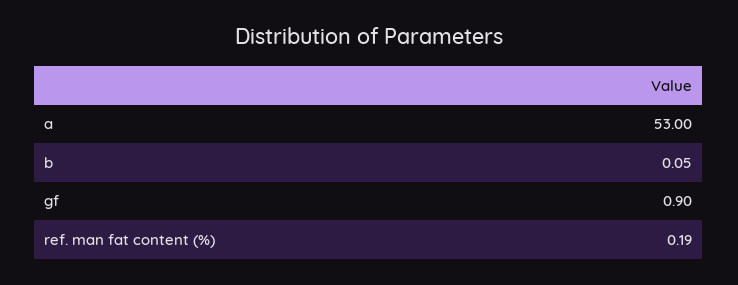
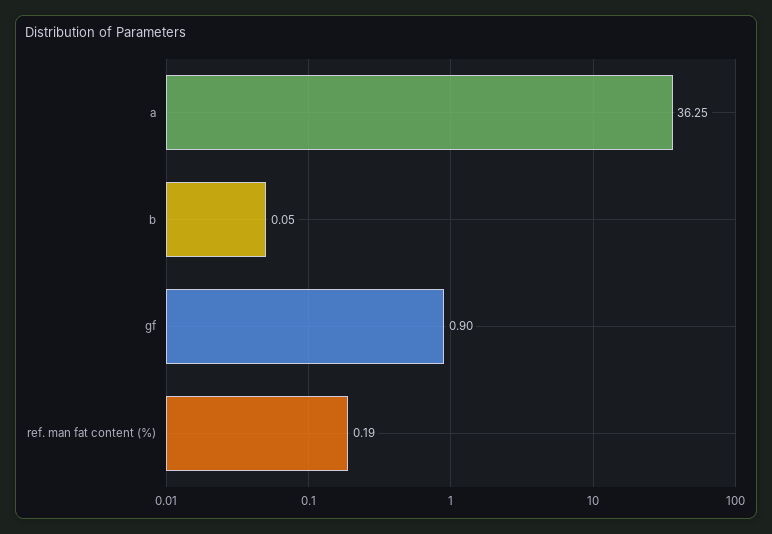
a: 53 -> 36.25

